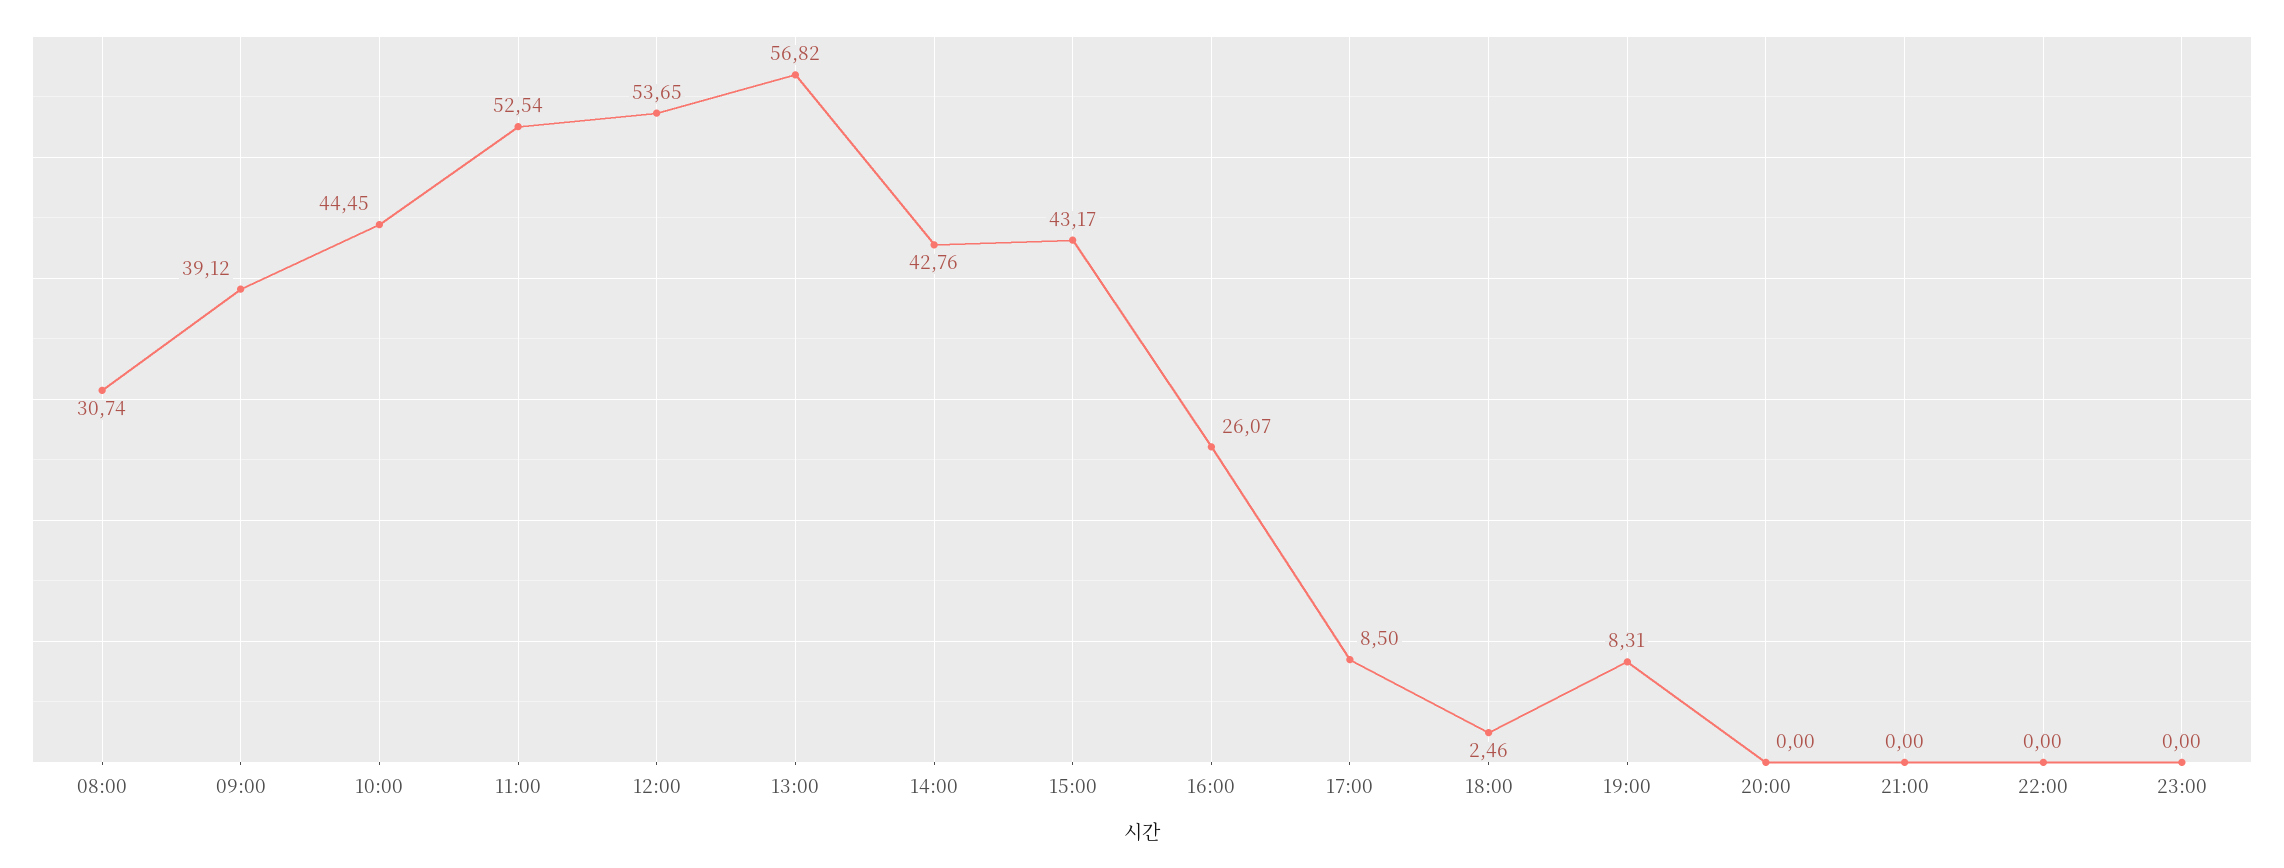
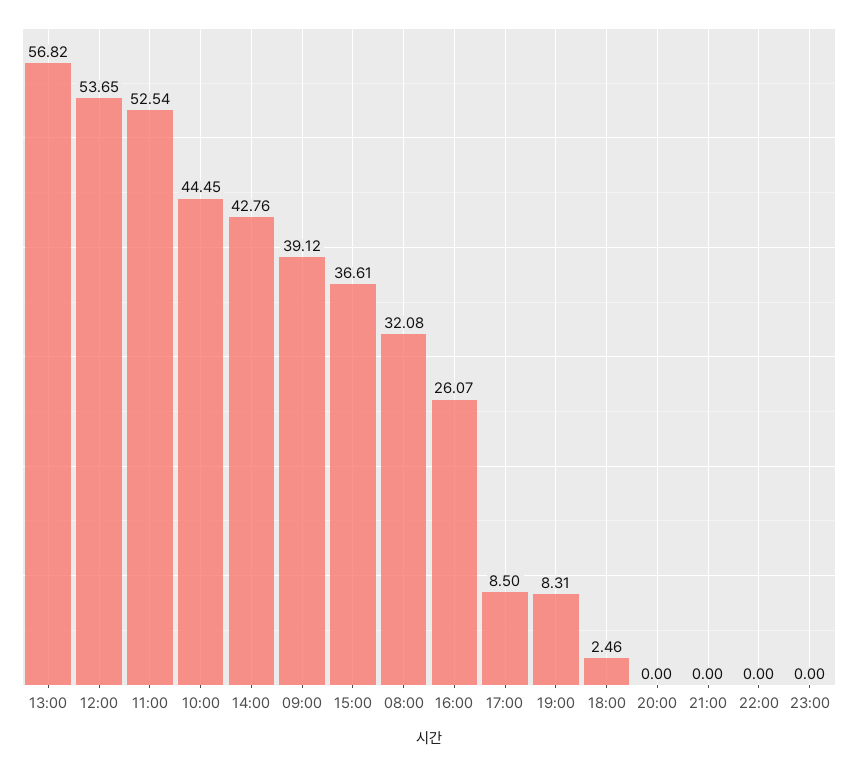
08:00: 30.74 -> 32.08
15:00: 43.17 -> 36.61

